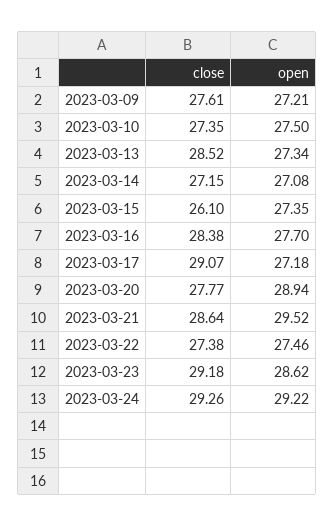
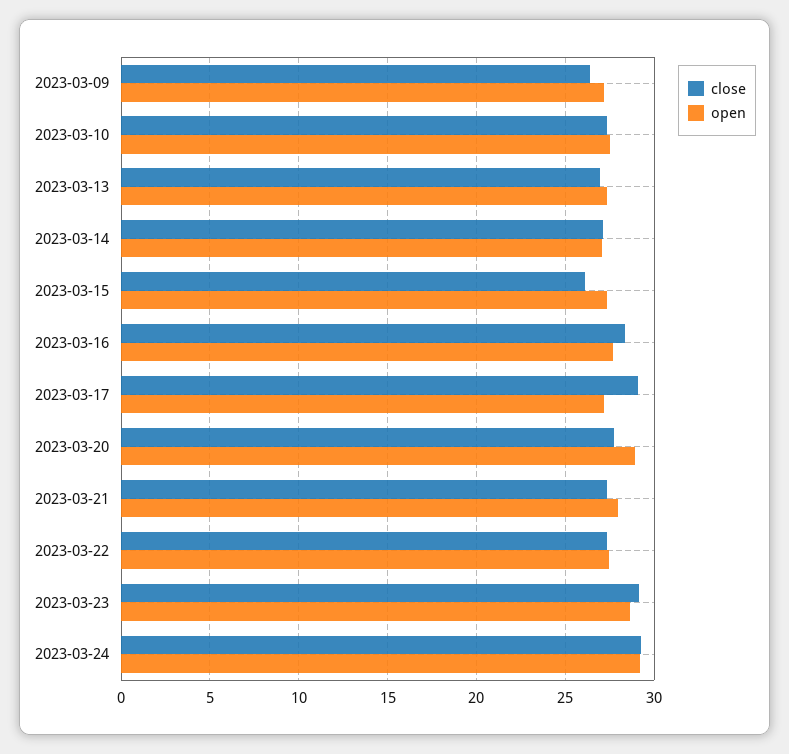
close, 2023-03-09: 27.61 -> 26.5
close, 2023-03-13: 28.52 -> 27
close, 2023-03-21: 28.64 -> 27.5
open, 2023-03-21: 29.52 -> 28

